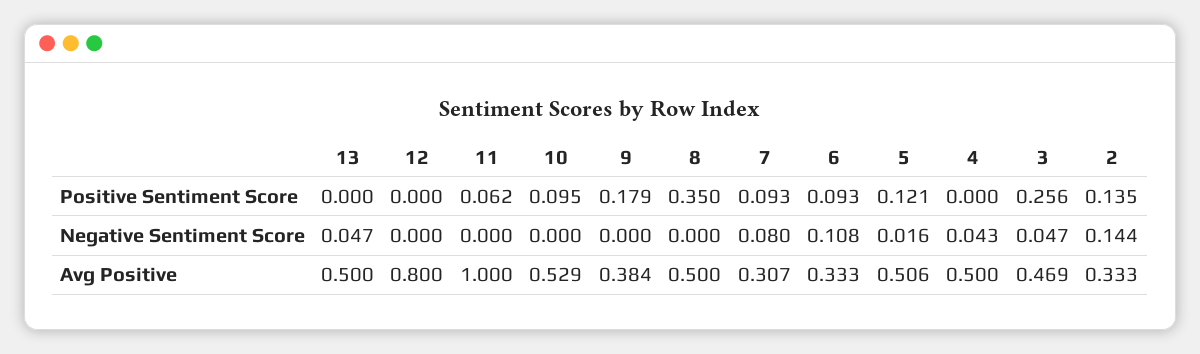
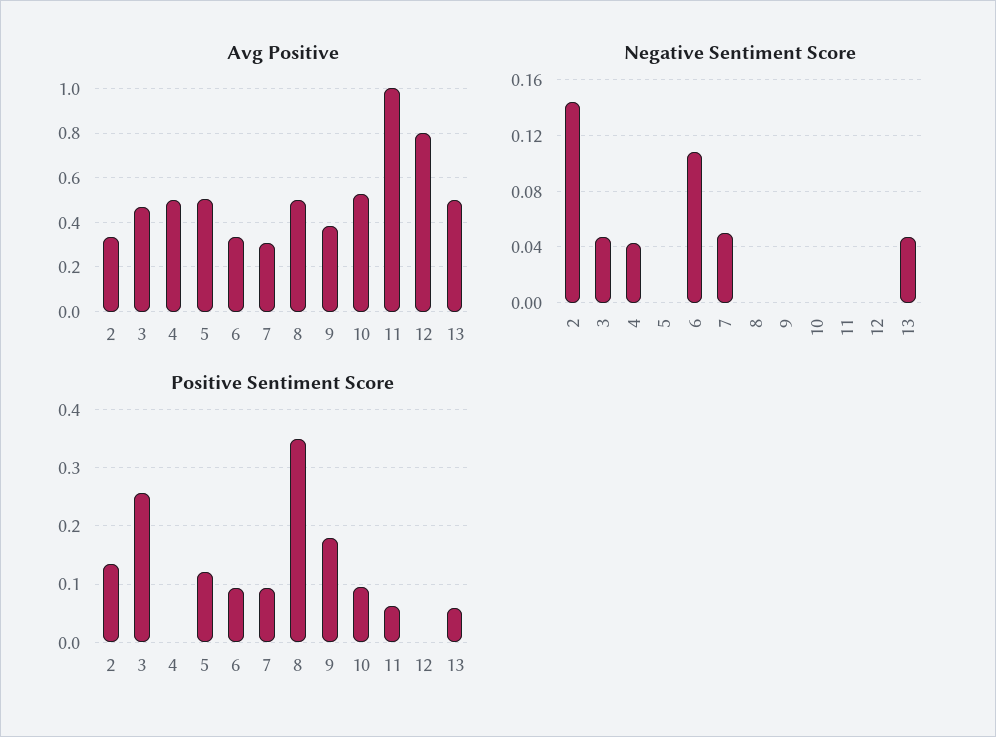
Positive Sentiment Score, 13: 0 -> 0.06
Negative Sentiment Score, 7: 0.08 -> 0.05
Negative Sentiment Score, 5: 0.016 -> 0

